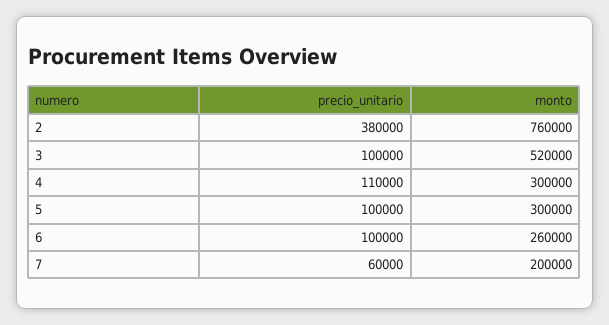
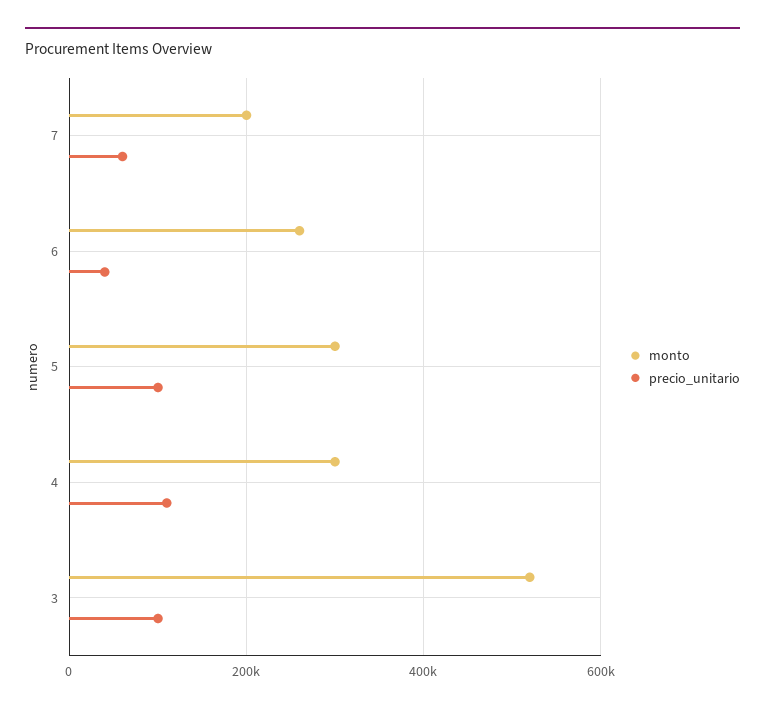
precio_unitario, 2: 380000 -> none
monto, 2: 760000 -> none
precio_unitario, 6: 100000 -> 40000

